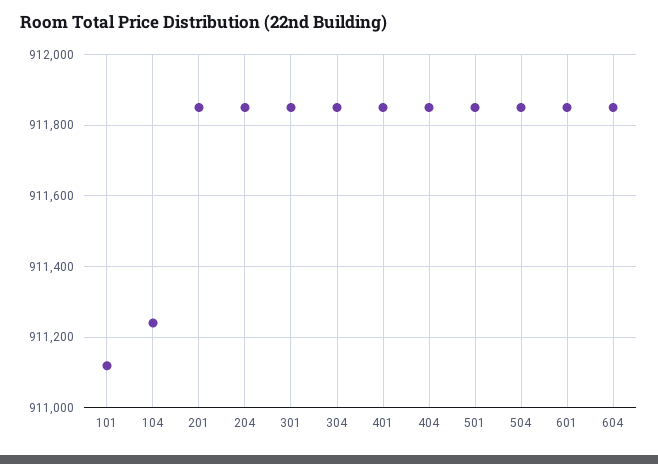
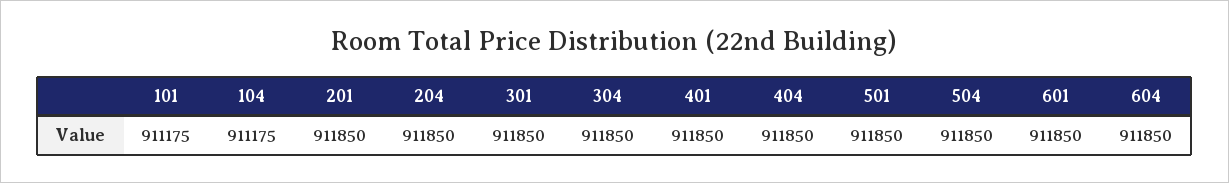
101: 911120 -> 911175
104: 911240 -> 911175

